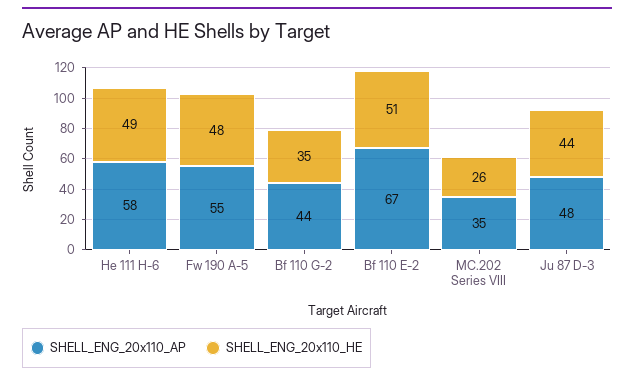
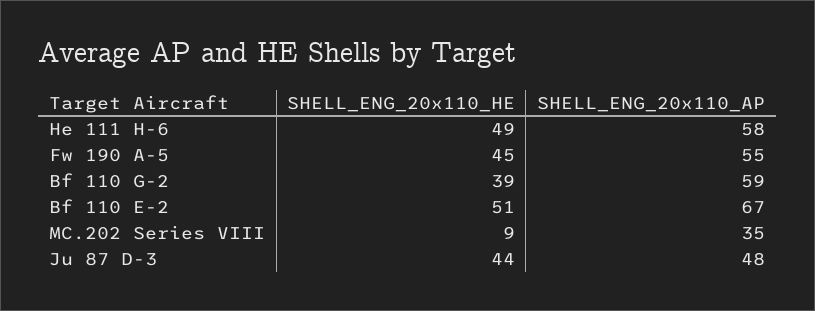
SHELL_ENG_20x110_HE, Fw 190 A-5: 48 -> 45
SHELL_ENG_20x110_AP, Bf 110 G-2: 44 -> 59
SHELL_ENG_20x110_HE, Bf 110 G-2: 35 -> 39
SHELL_ENG_20x110_HE, MC.202 Series VIII: 26 -> 9

